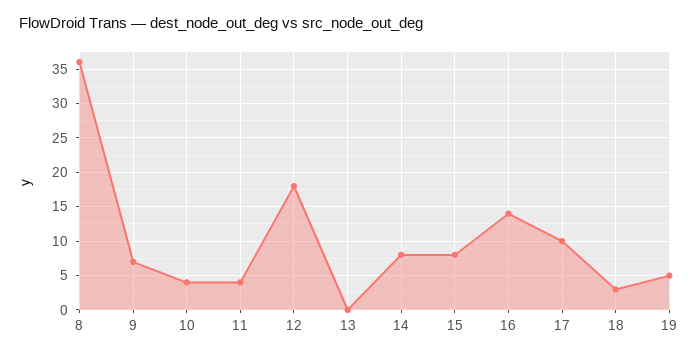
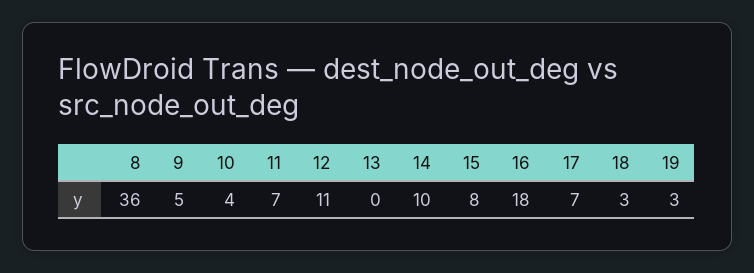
9: 7 -> 5
11: 4 -> 7
12: 18 -> 11
14: 8 -> 10
16: 14 -> 18
17: 10 -> 7
19: 5 -> 3

